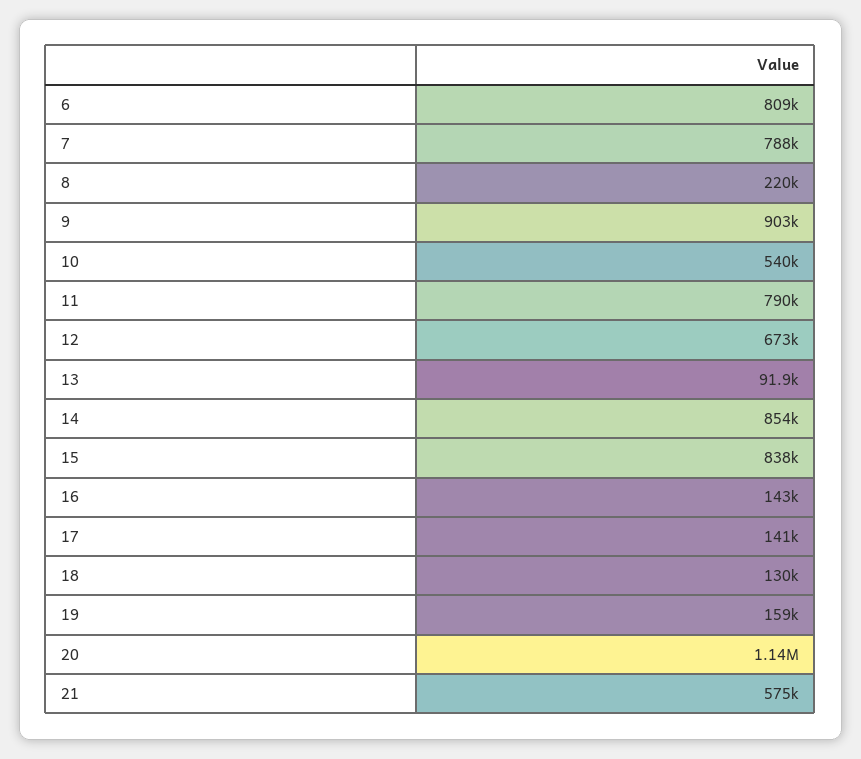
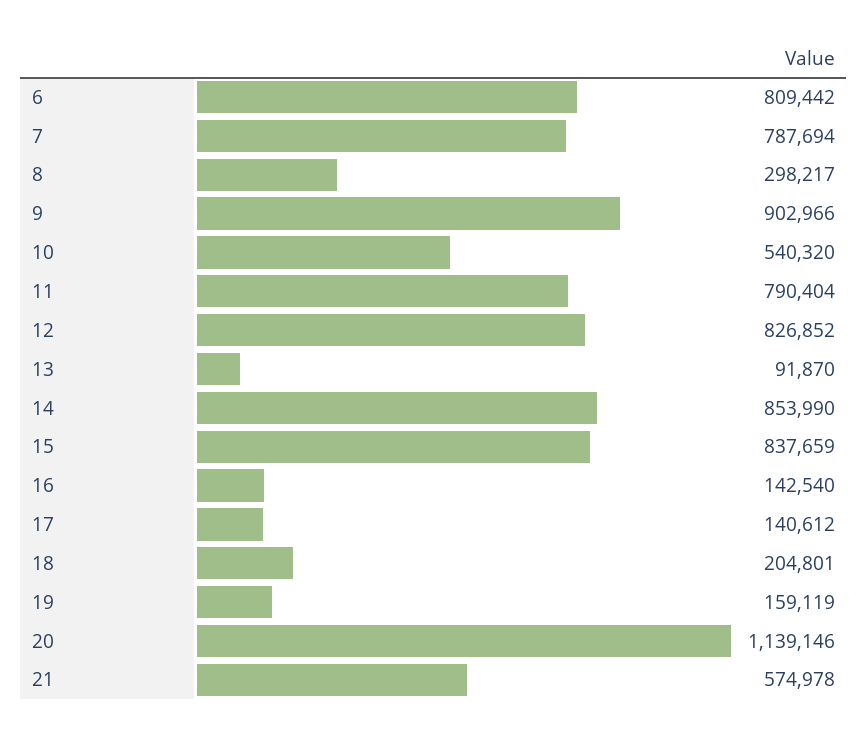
8: 220000 -> 298217
12: 673000 -> 826852
18: 130000 -> 204801

